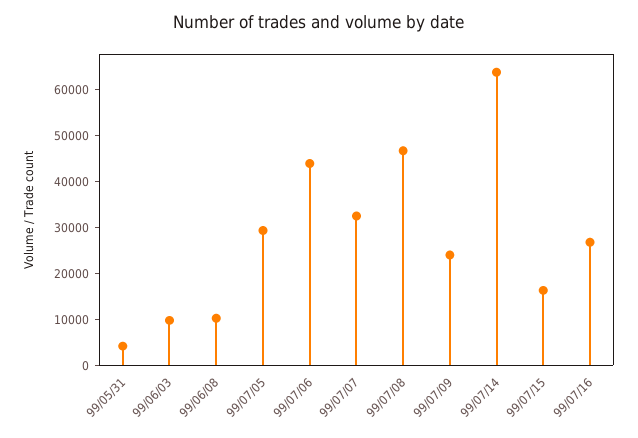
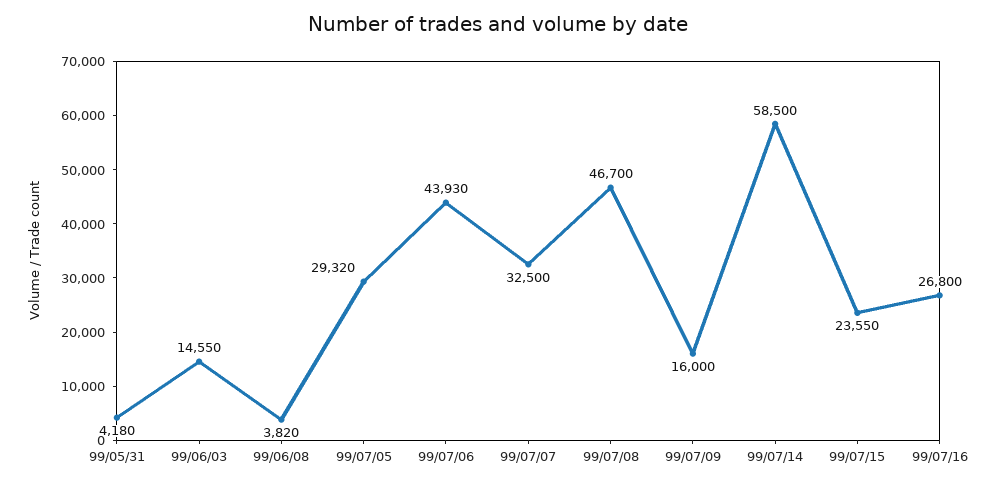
99/06/03: 10000 -> 14550
99/06/08: 10000 -> 3820
99/07/09: 24000 -> 16000
99/07/14: 64000 -> 58500
99/07/15: 16000 -> 23550

